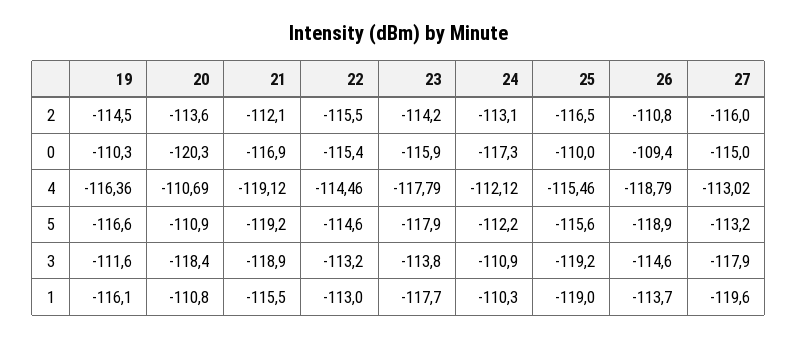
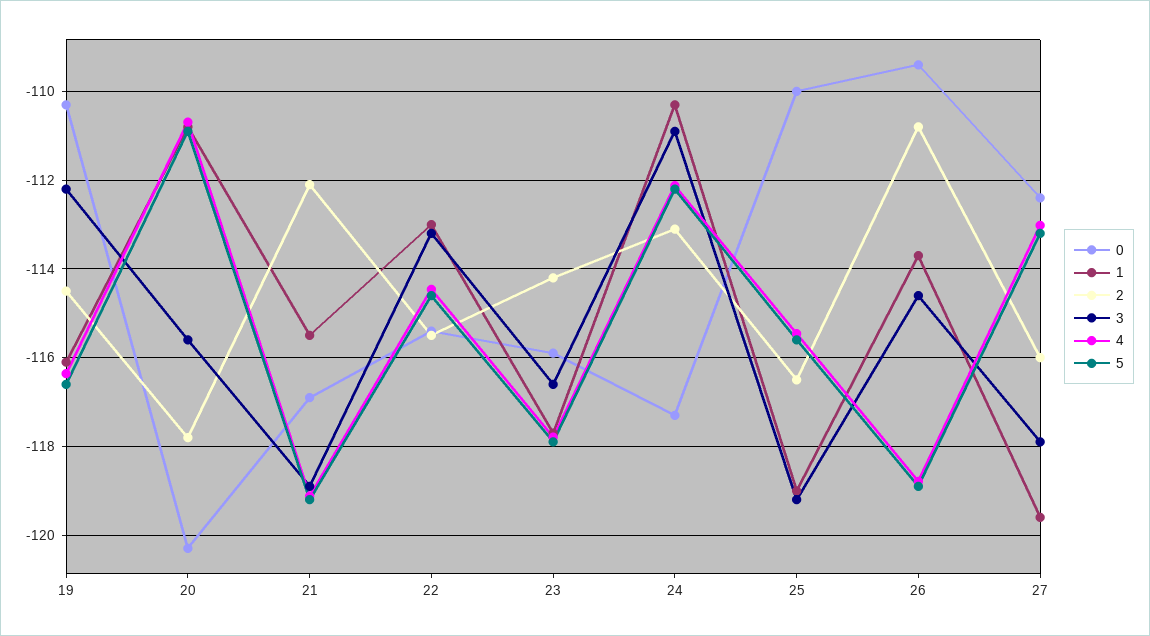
2, 20: -113.6 -> -117.8
0, 27: -115 -> -112.4
3, 19: -111.6 -> -112.2
3, 20: -118.4 -> -115.6
3, 23: -113.8 -> -116.6

